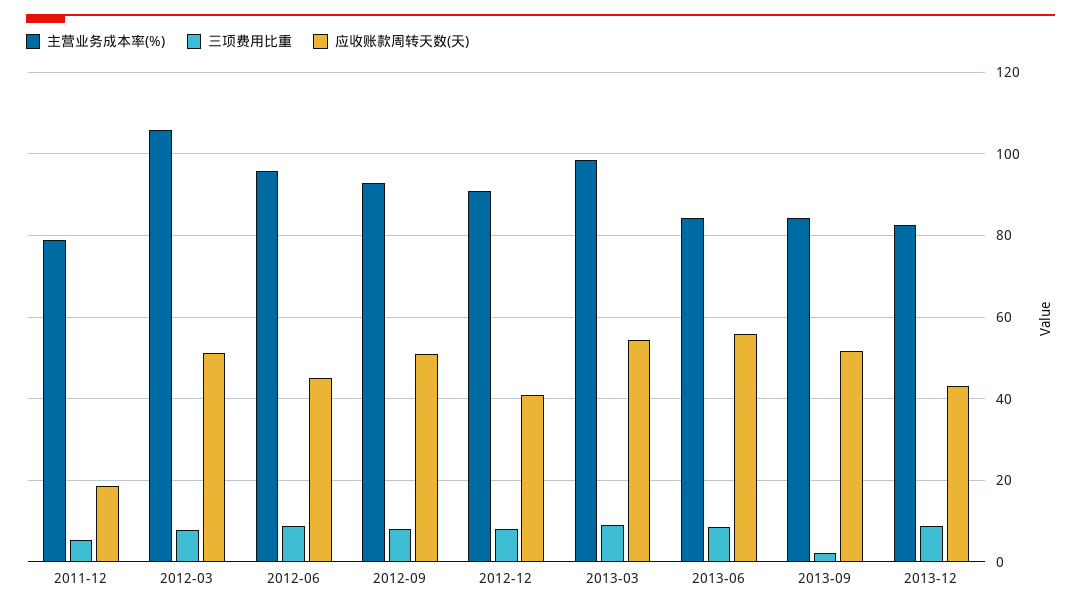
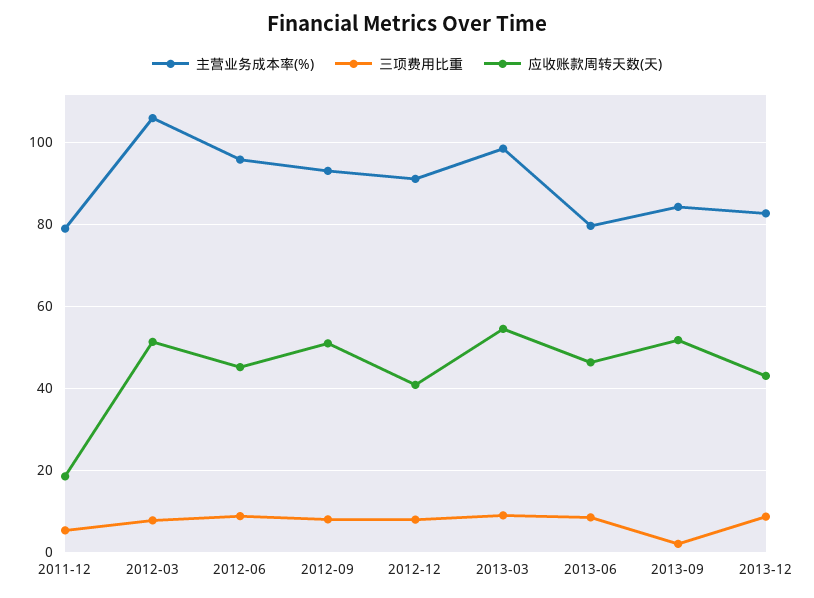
主营业务成本率(%), 2013-06: 84 -> 80
应收账款周转天数(天), 2013-06: 56 -> 46

